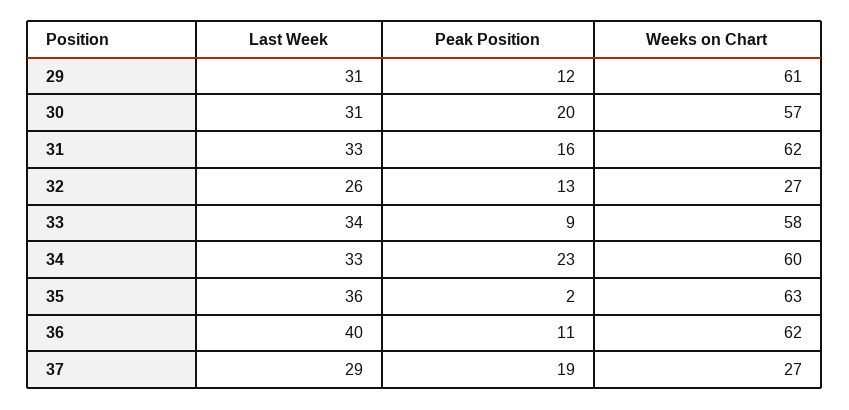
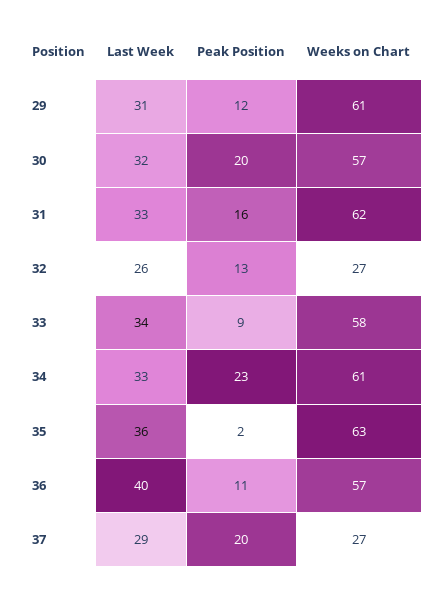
Last Week, 30: 31 -> 32
Weeks on Chart, 34: 60 -> 61
Weeks on Chart, 36: 62 -> 57
Peak Position, 37: 19 -> 20

